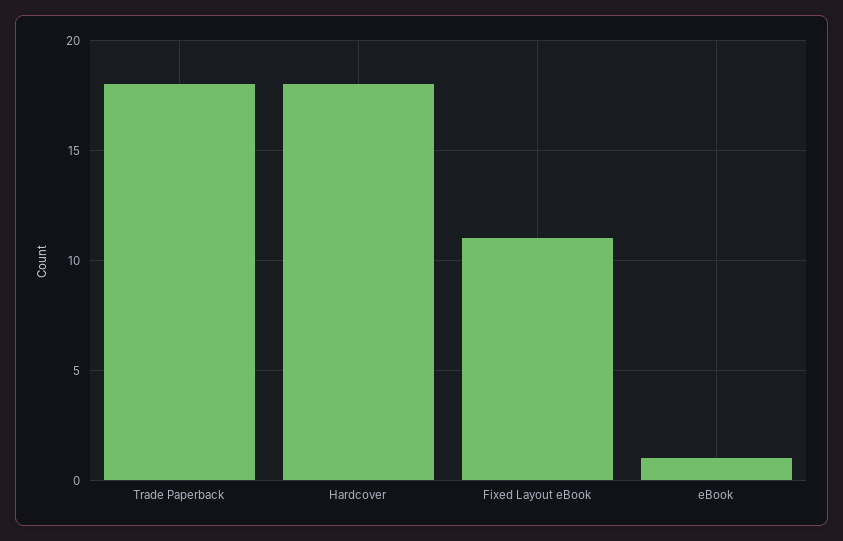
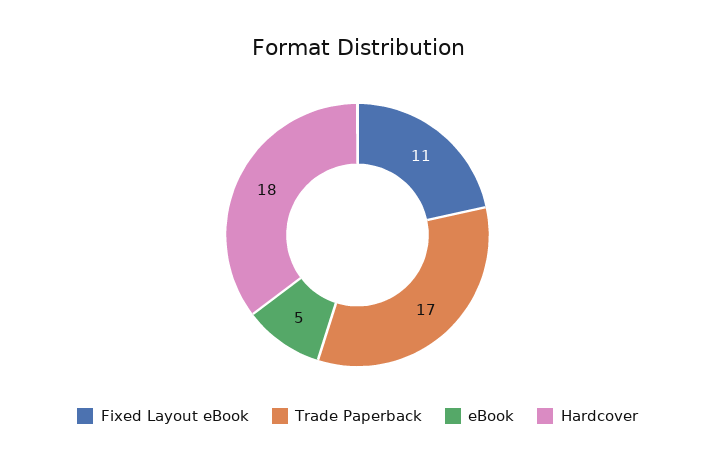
Trade Paperback: 18 -> 17
eBook: 1 -> 5

